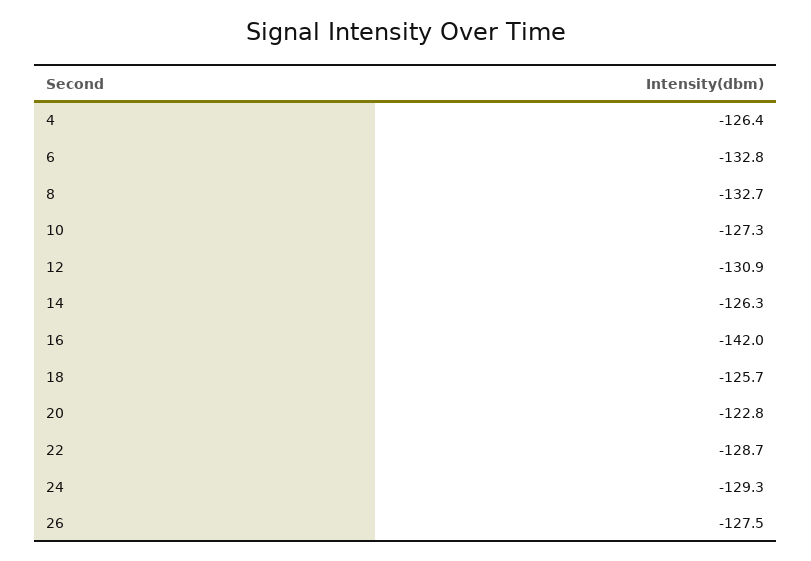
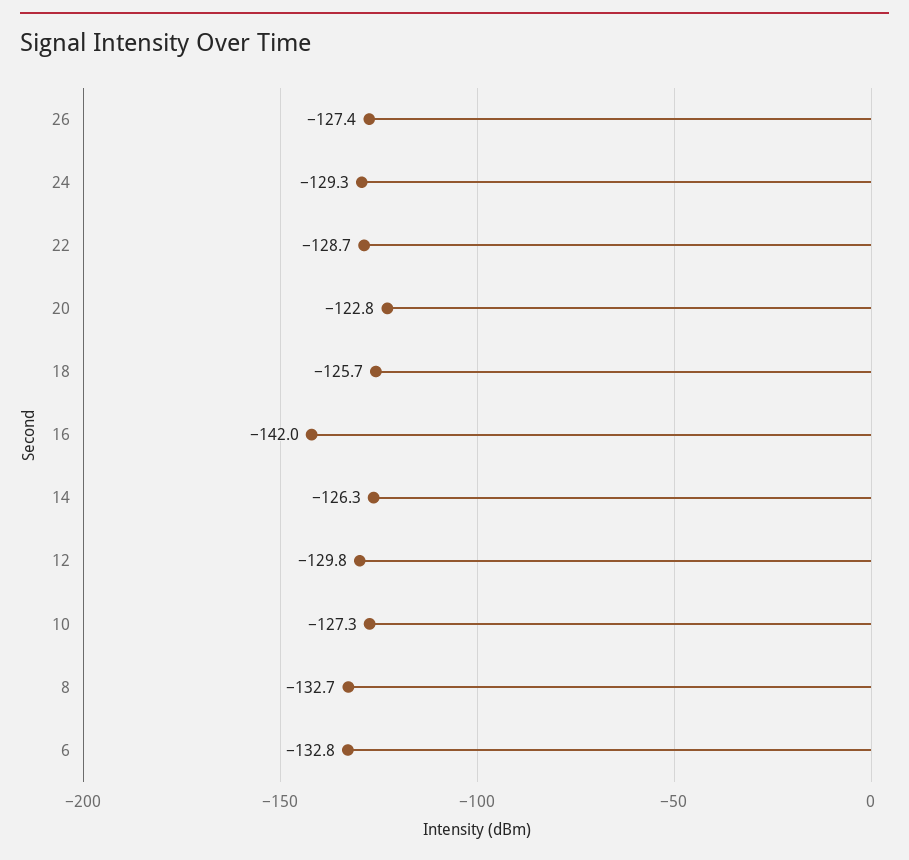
4: -126.4 -> none
12: -130.9 -> -129.8
26: -127.5 -> -127.4

